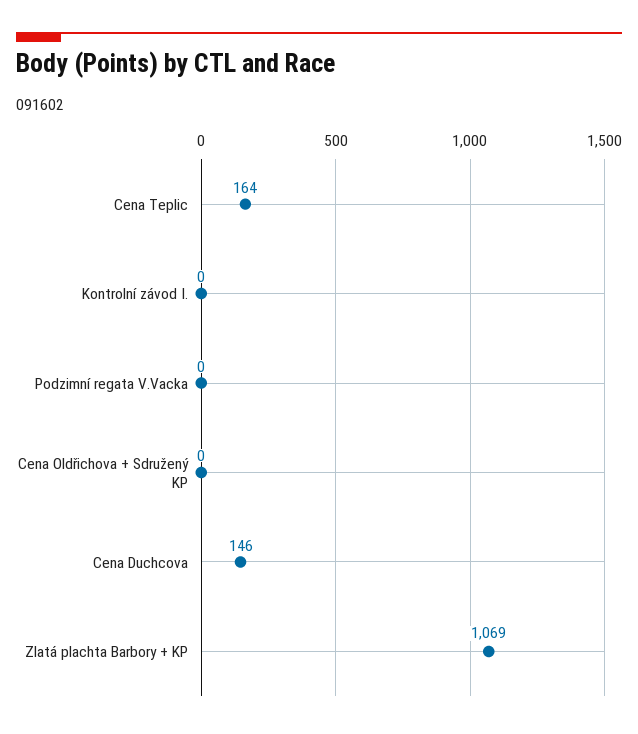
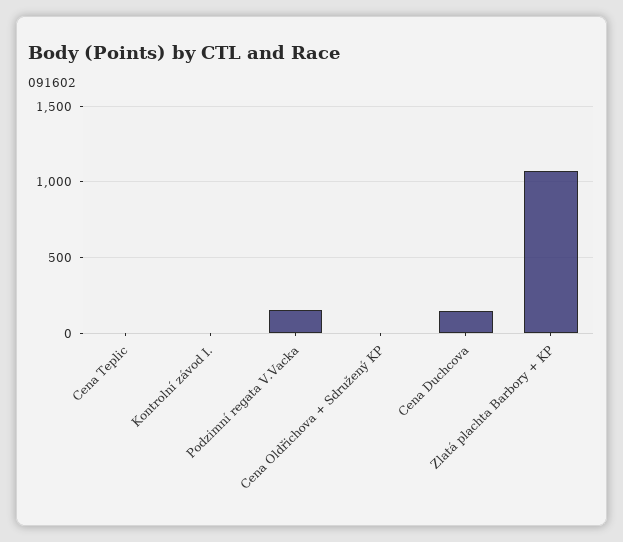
Cena Teplic: 164 -> 0
Podzimní regata V.Vacka: 0 -> 150

